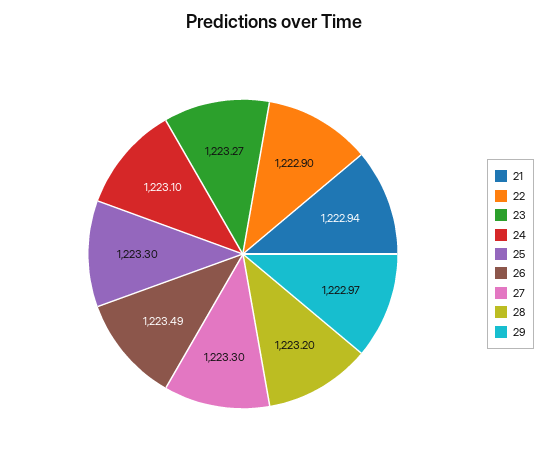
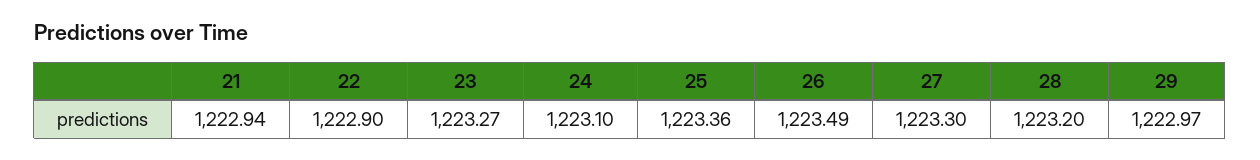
25: 1223.3 -> 1223.36

